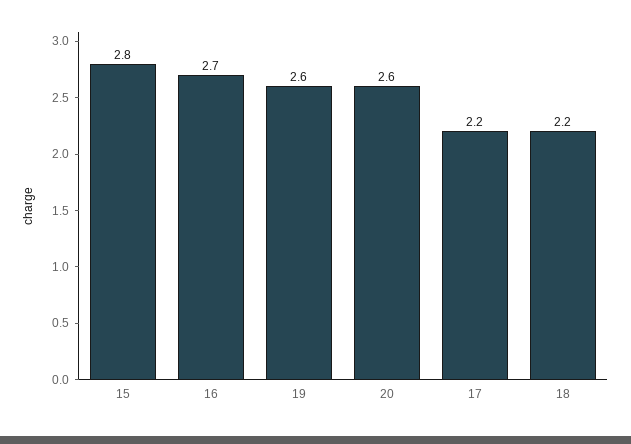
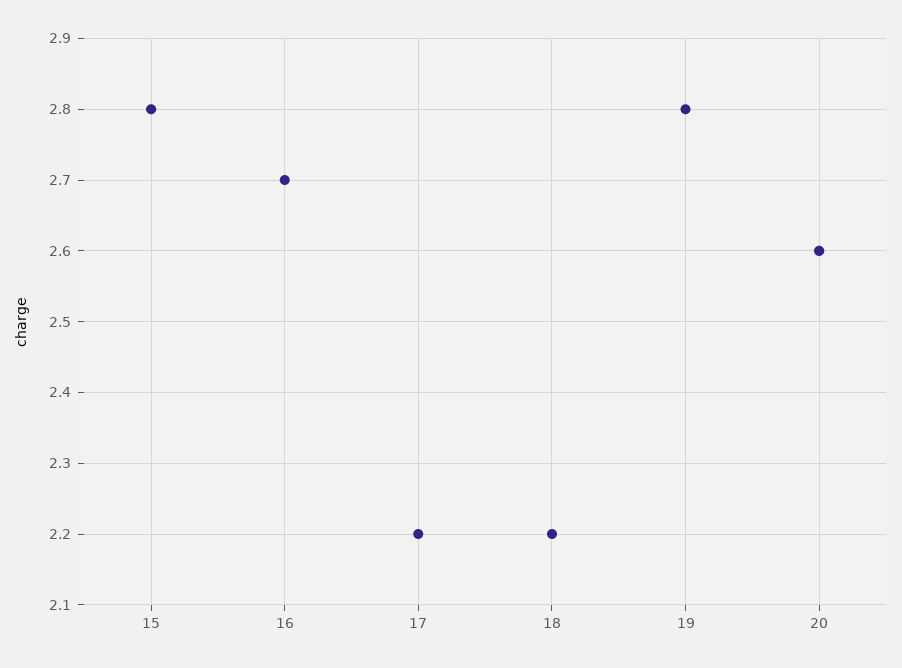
19: 2.6 -> 2.8

